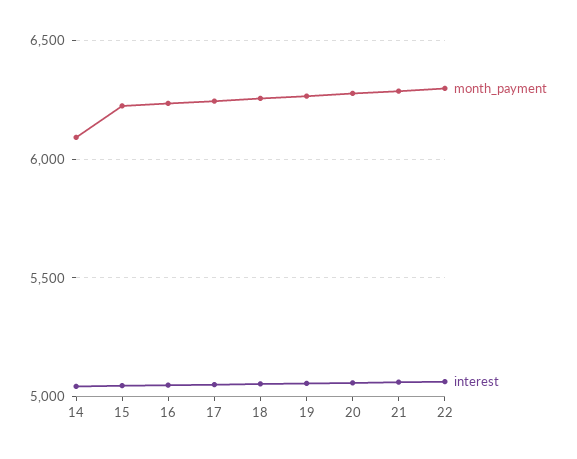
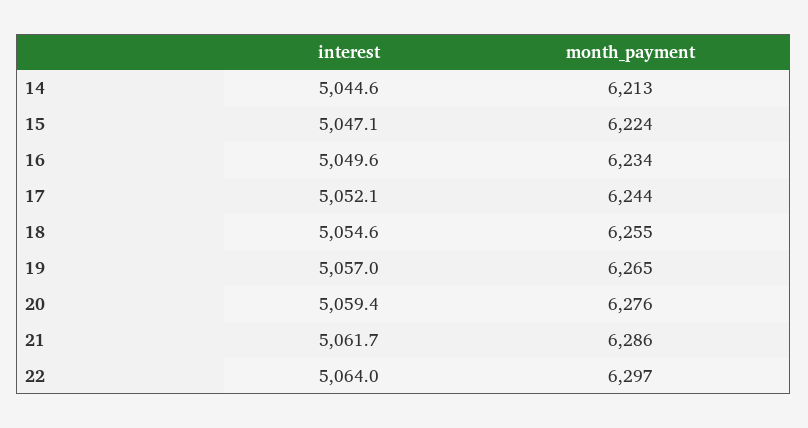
month_payment, 14: 6100 -> 6213

